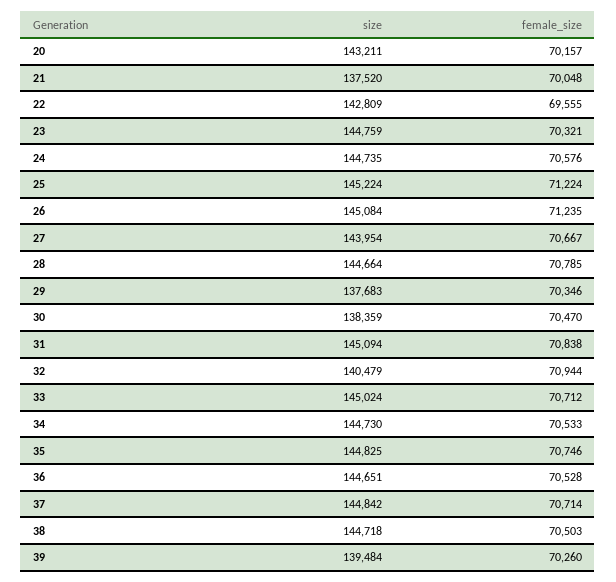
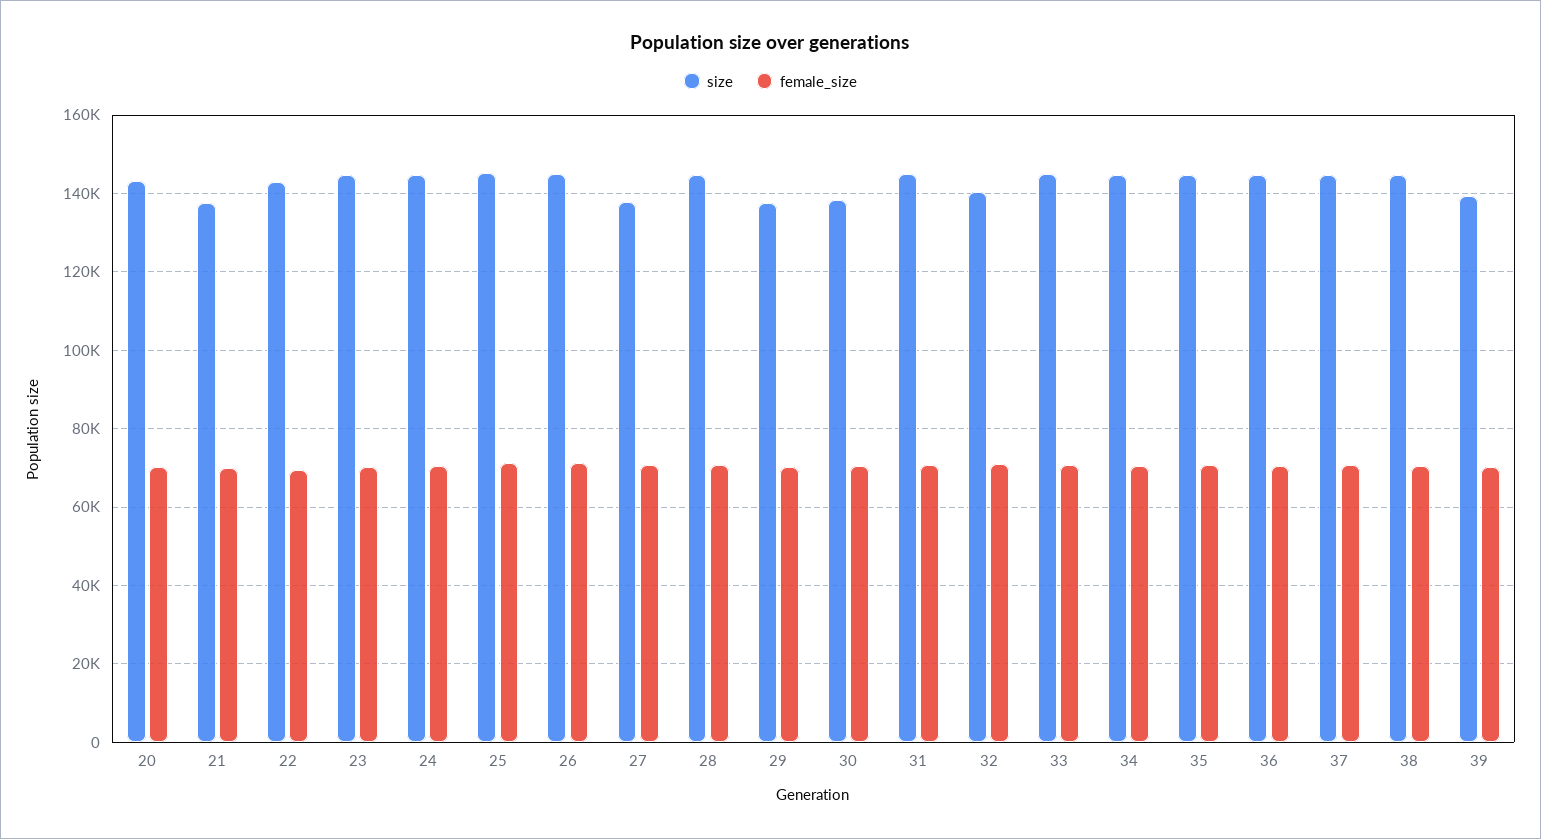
size, 27: 143954 -> 138000

